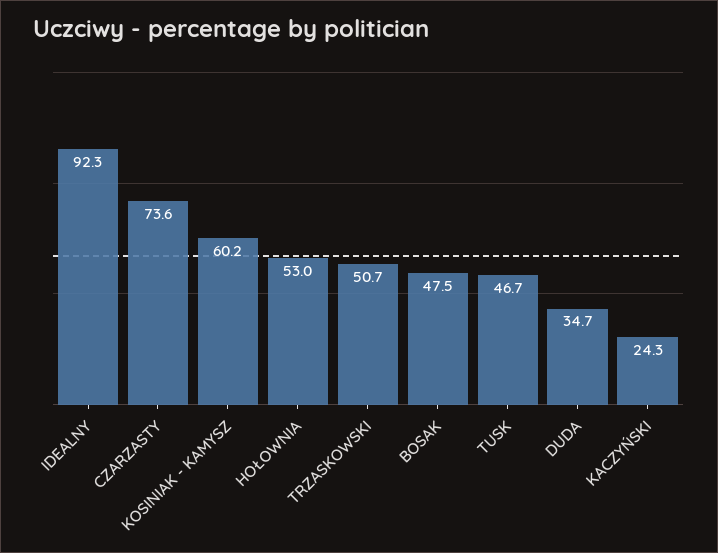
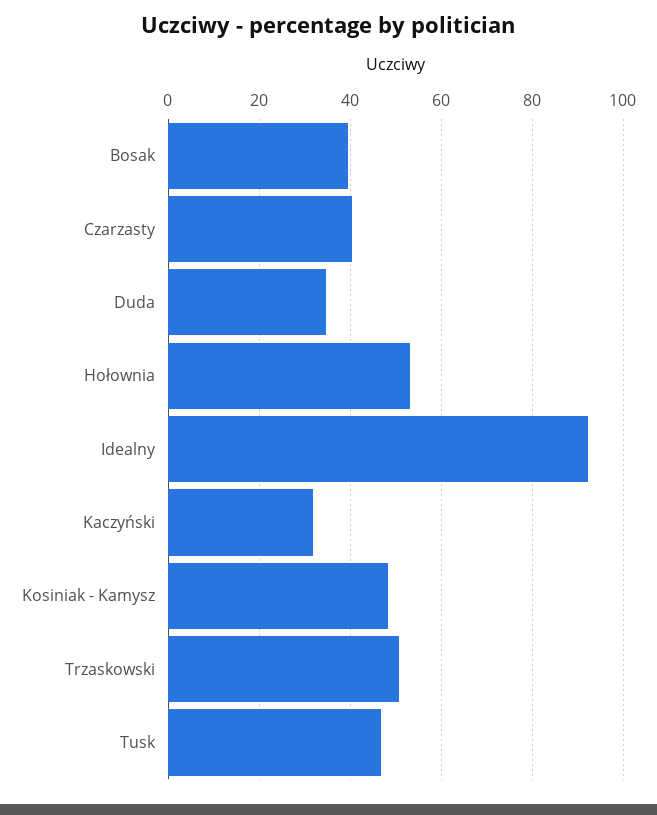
CZARZASTY: 73.6 -> 40
KOSINIAK - KAMYSZ: 60.2 -> 48
BOSAK: 47.5 -> 40
KACZYŃSKI: 24.3 -> 32

